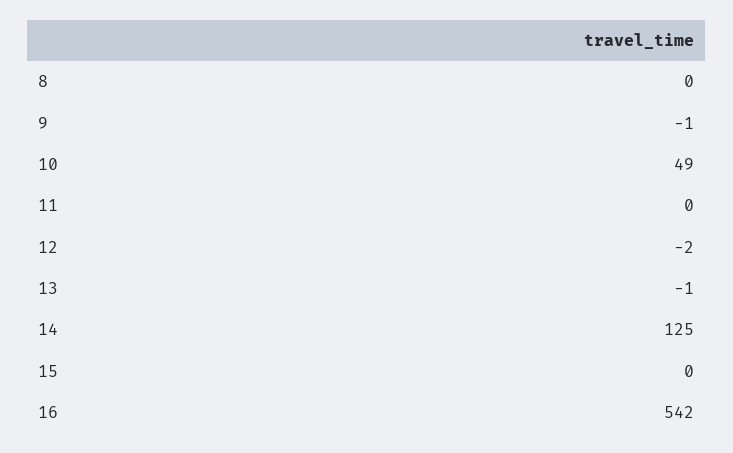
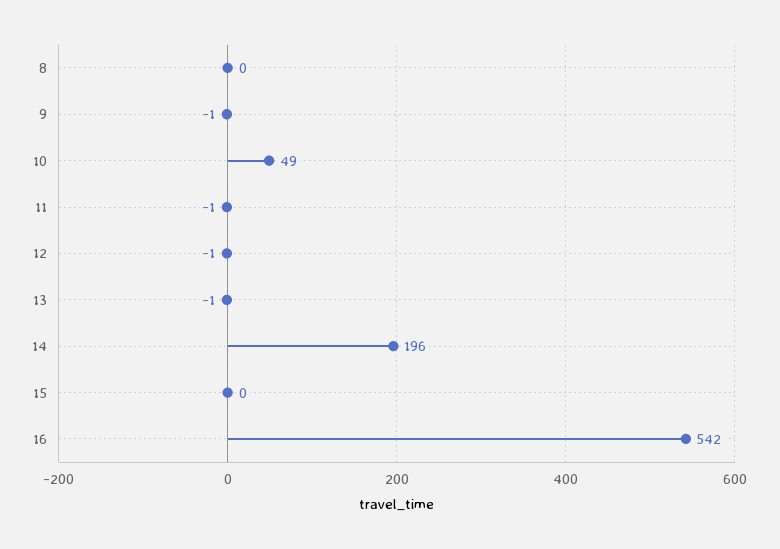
11: 0 -> -1
12: -2 -> -1
14: 125 -> 196

